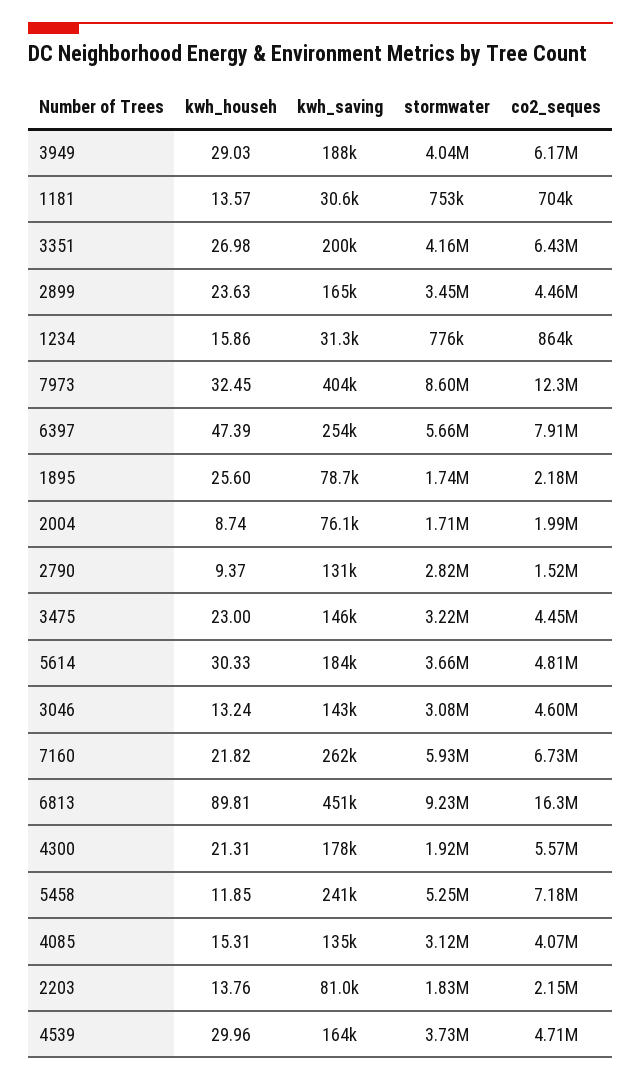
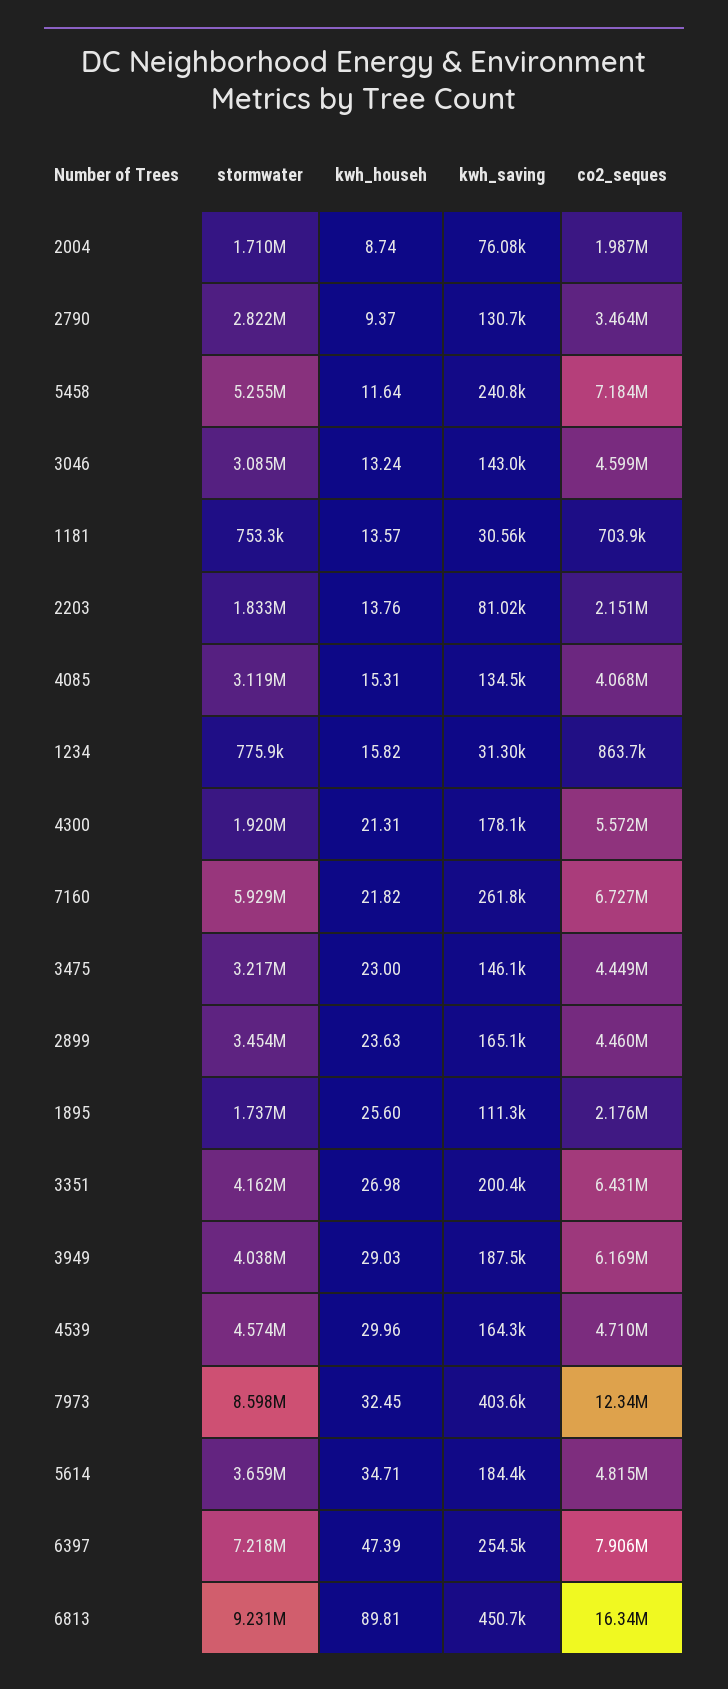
kwh_househ, 1234: 15.86 -> 15.82
stormwater, 6397: 5660000 -> 7218000
kwh_saving, 1895: 78700 -> 111300
co2_seques, 2790: 1520000 -> 3464000
kwh_househ, 5614: 30.33 -> 34.71
kwh_househ, 5458: 11.85 -> 11.64
stormwater, 4539: 3730000 -> 4574000

